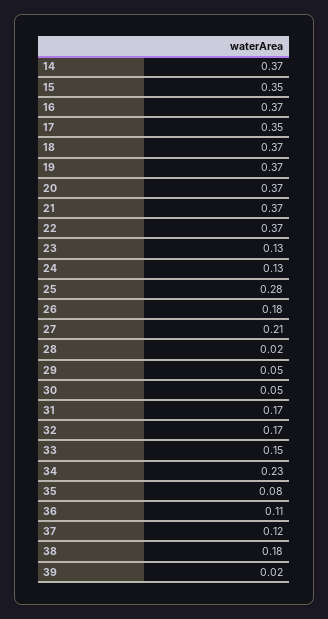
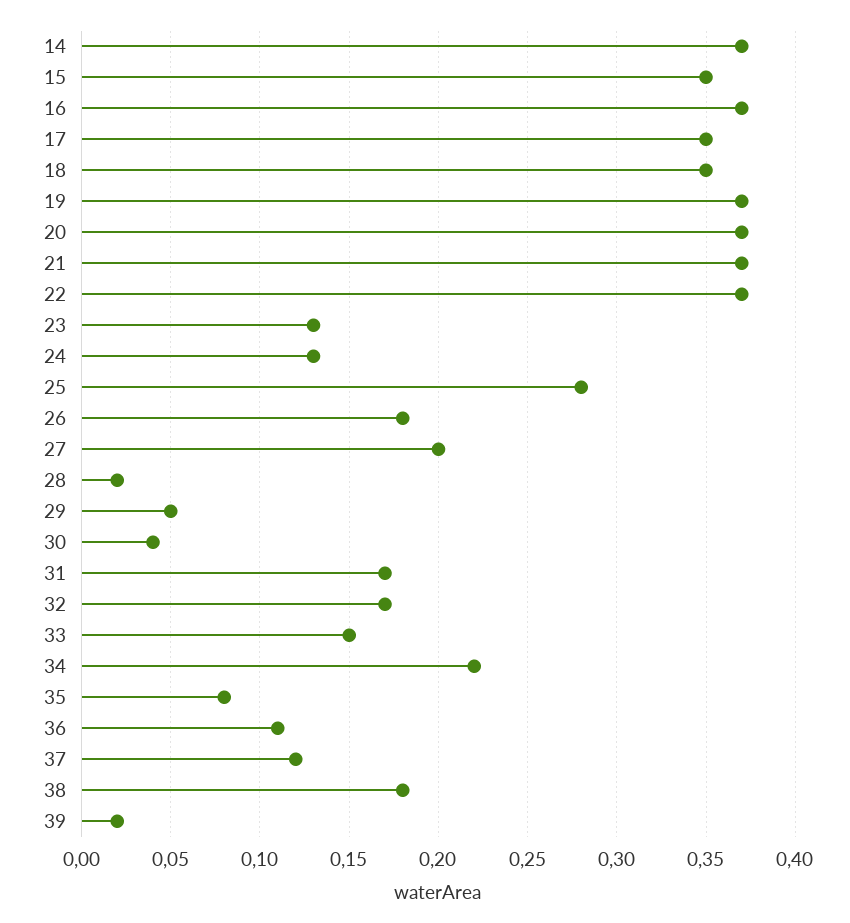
18: 0.37 -> 0.35
27: 0.21 -> 0.2
30: 0.05 -> 0.04
34: 0.23 -> 0.22

